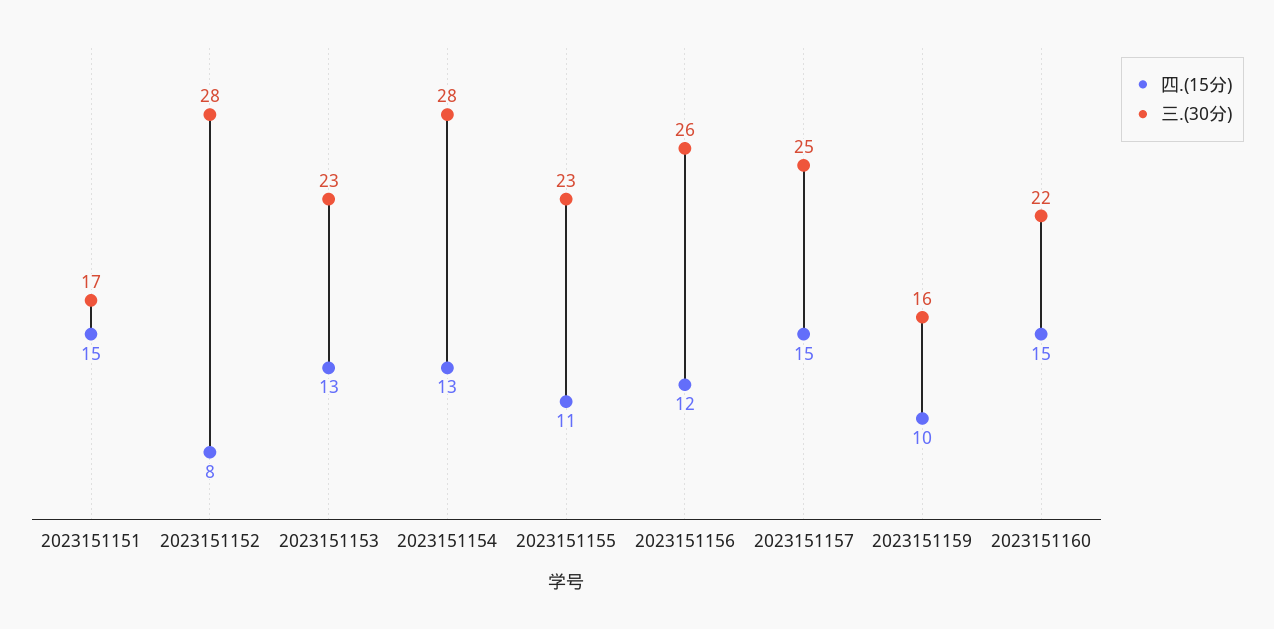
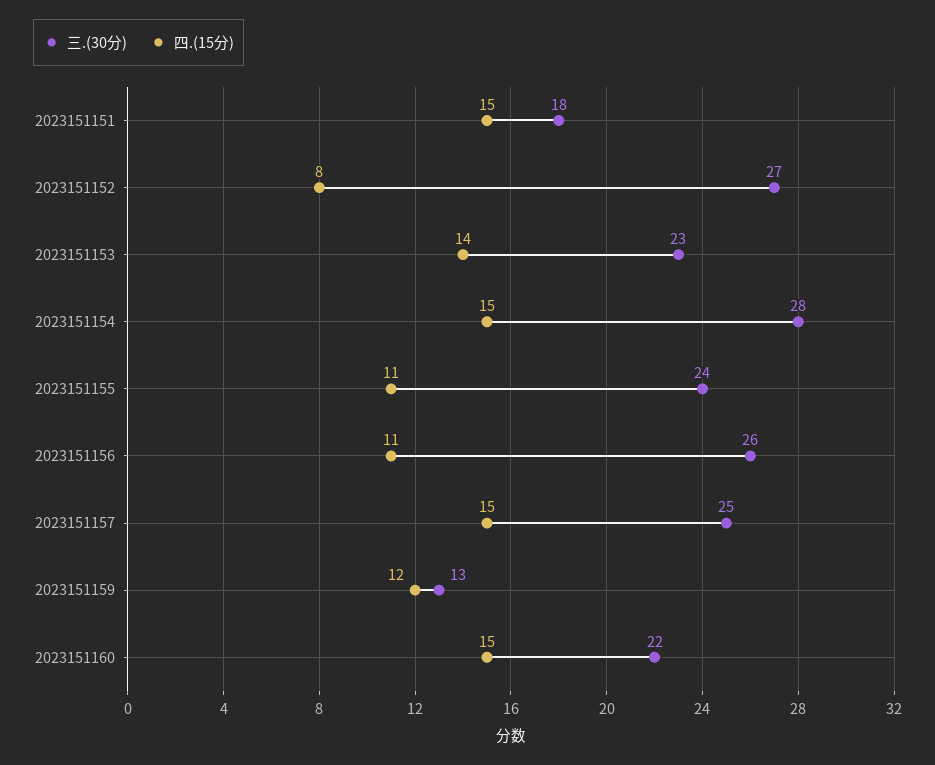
三.(30分), 2023151151: 17 -> 18
三.(30分), 2023151152: 28 -> 27
四.(15分), 2023151153: 13 -> 14
四.(15分), 2023151154: 13 -> 15
三.(30分), 2023151155: 23 -> 24
四.(15分), 2023151156: 12 -> 11
四.(15分), 2023151159: 10 -> 12
三.(30分), 2023151159: 16 -> 13

